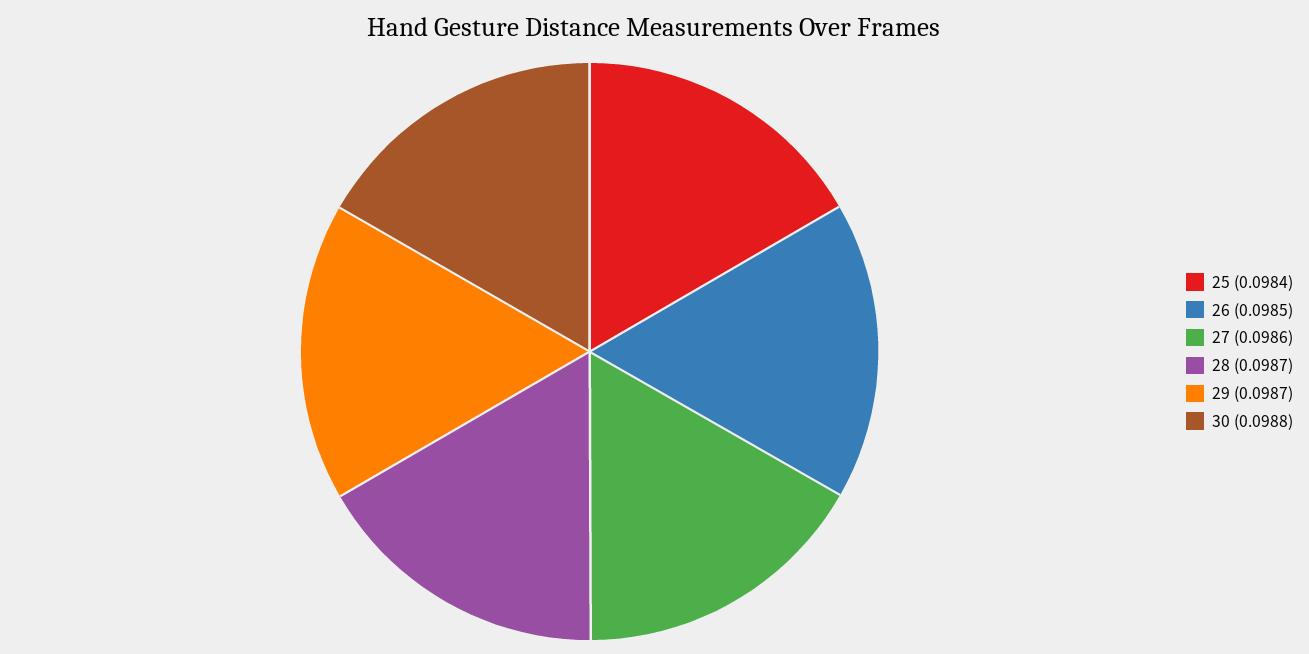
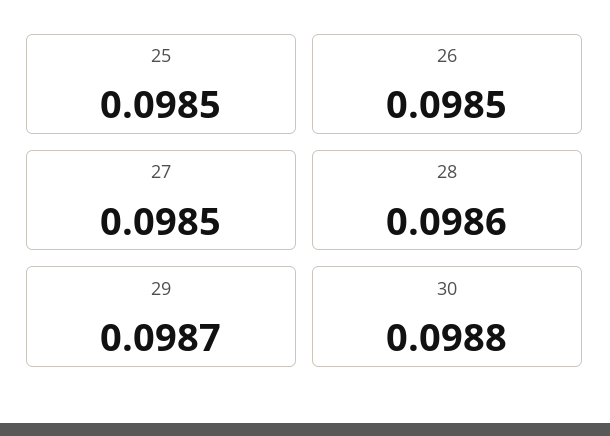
25: 0.0984 -> 0.0985
27: 0.0986 -> 0.0985
28: 0.0987 -> 0.0986

